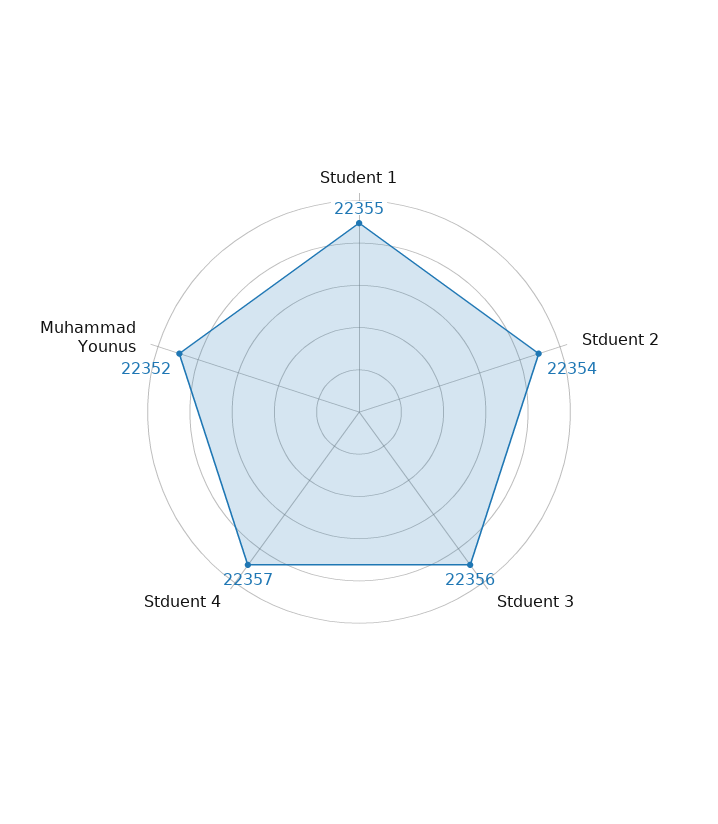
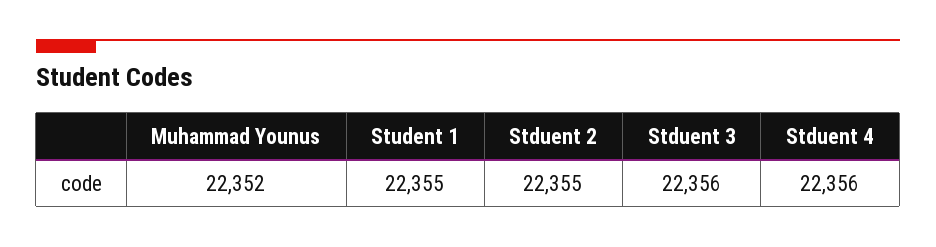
Stduent 2: 22354 -> 22355
Stduent 4: 22357 -> 22356

